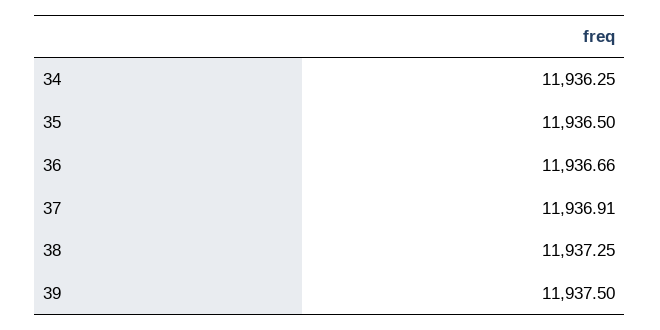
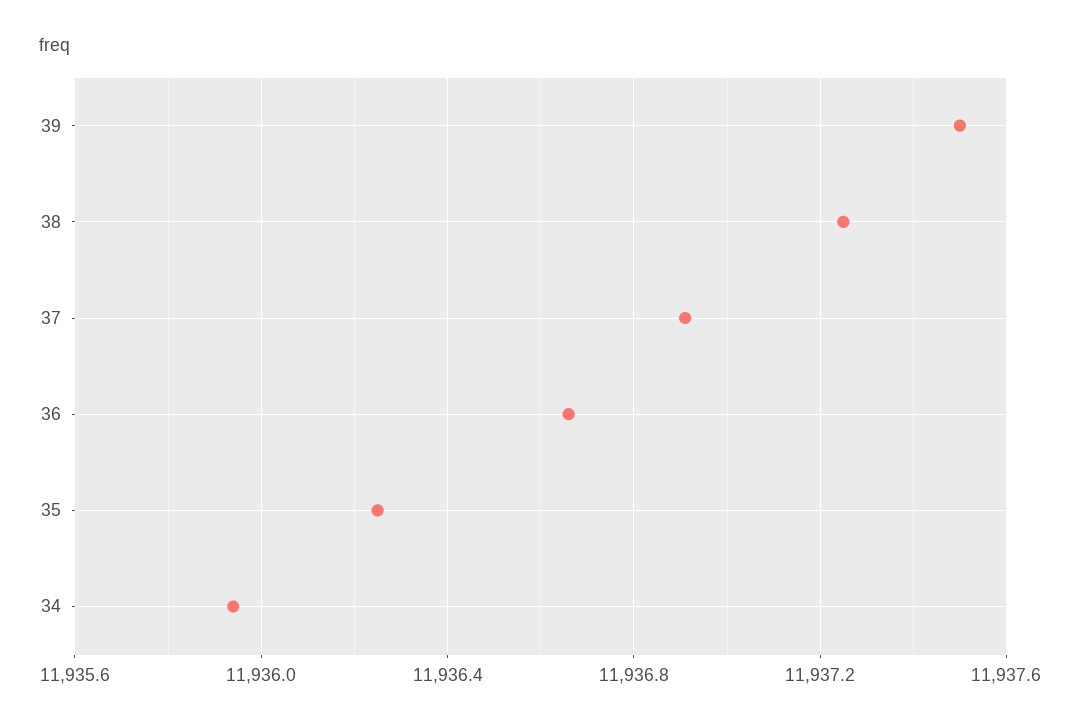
34: 11936.25 -> 11935.95
35: 11936.5 -> 11936.25

